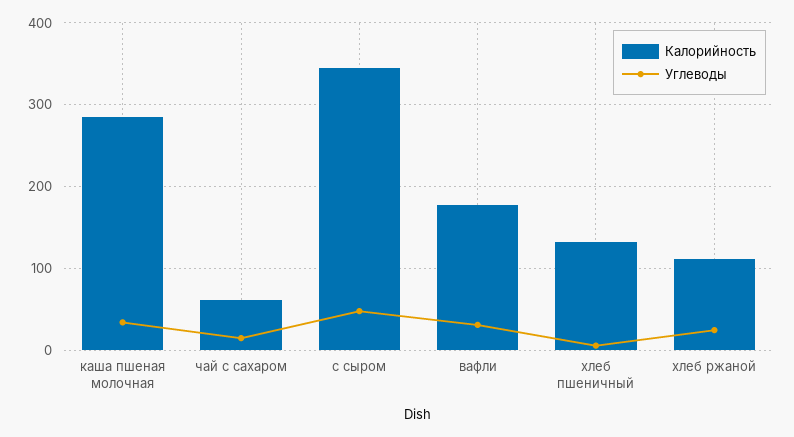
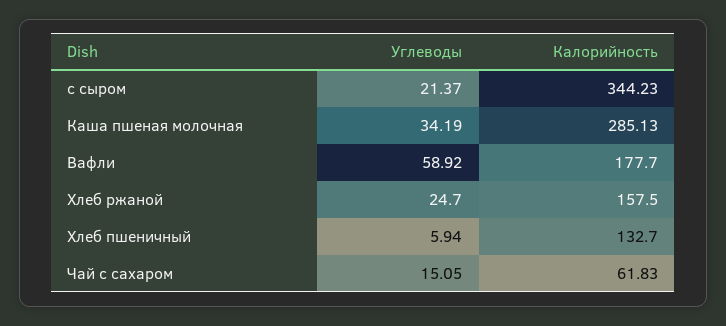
Углеводы, с сыром: 50 -> 21.37
Углеводы, вафли: 30 -> 58.92
Калорийность, хлеб ржаной: 110 -> 157.5

